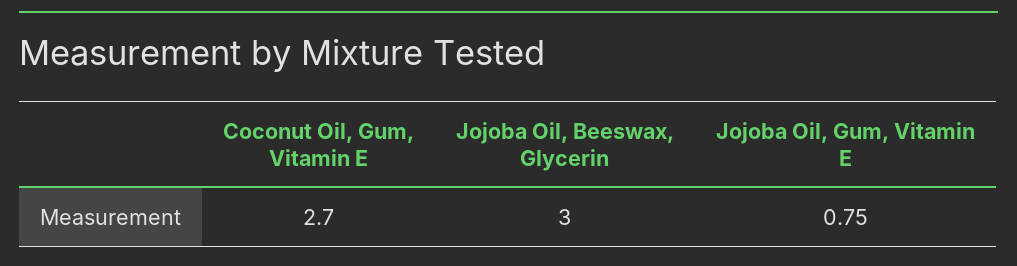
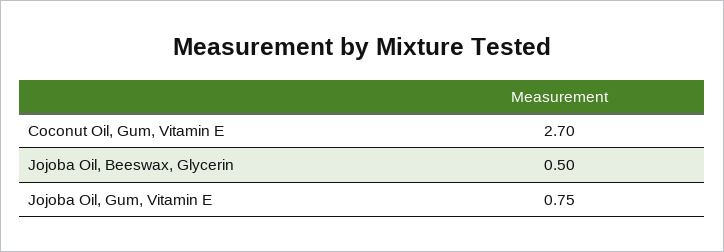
Jojoba Oil, Beeswax, Glycerin: 3 -> 0.5

